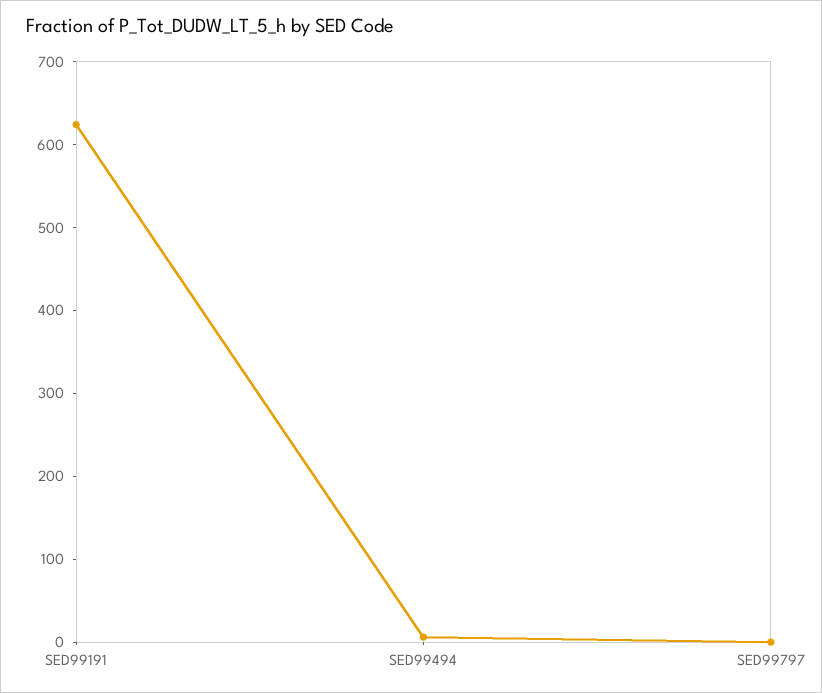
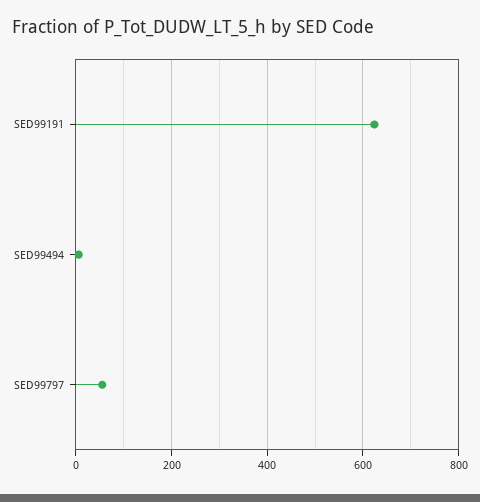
SED99797: 0 -> 60

